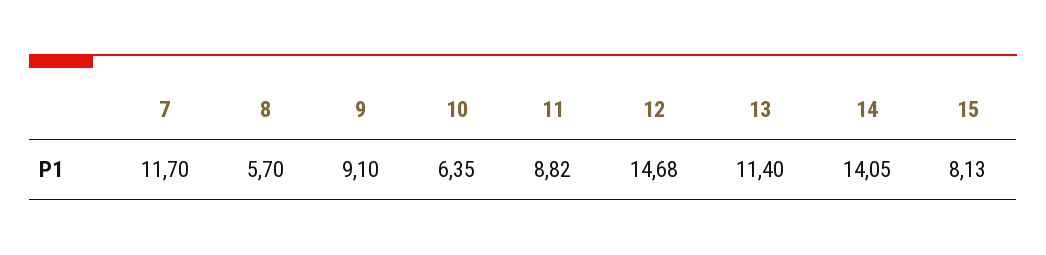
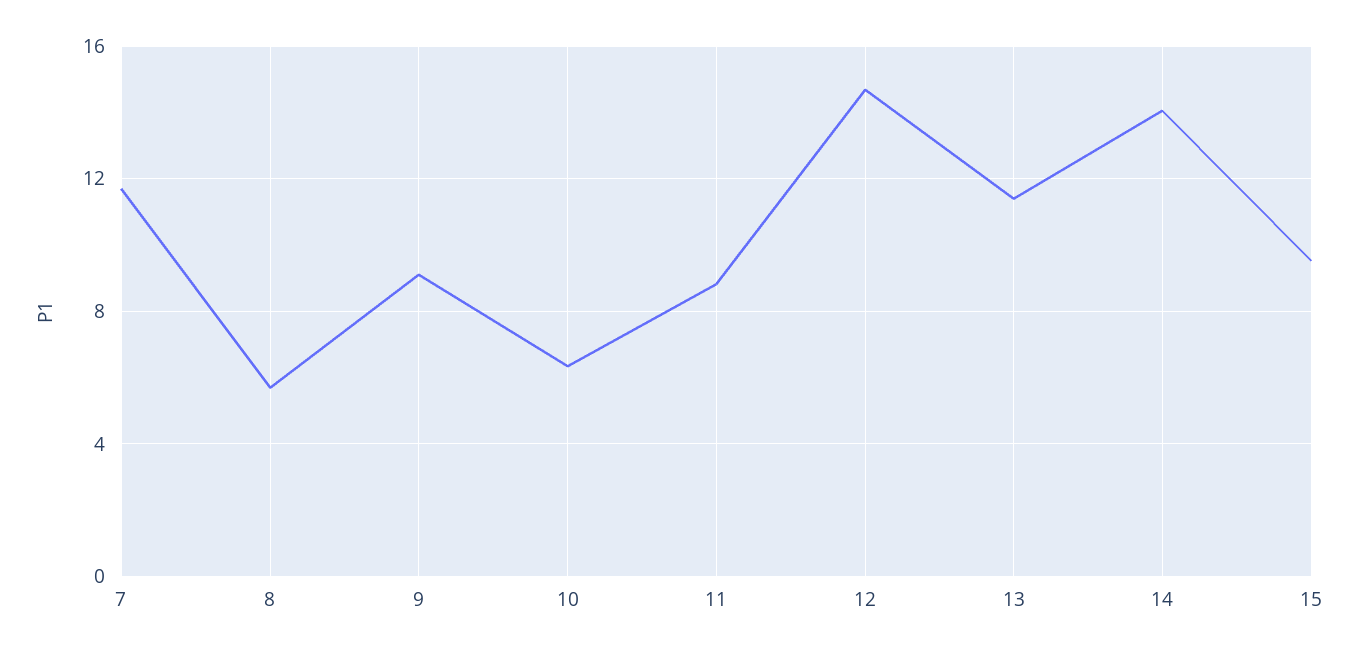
15: 8.13 -> 9.5

